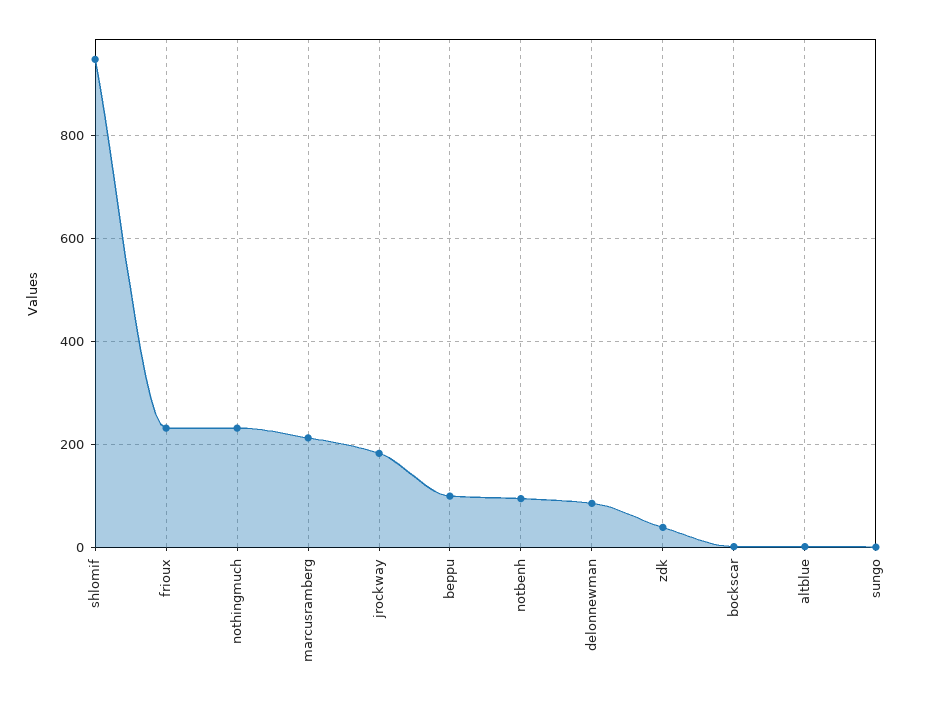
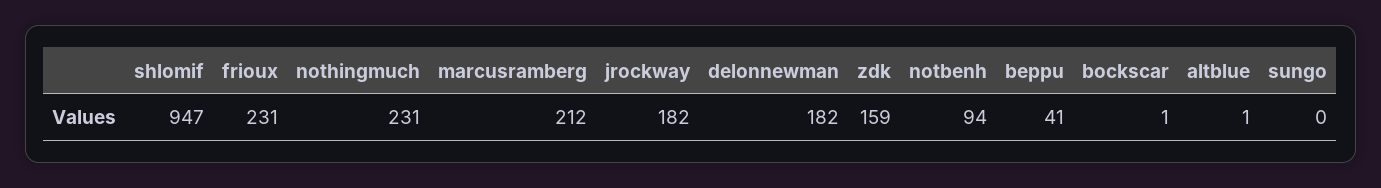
beppu: 100 -> 41
delonnewman: 80 -> 182
zdk: 40 -> 159

